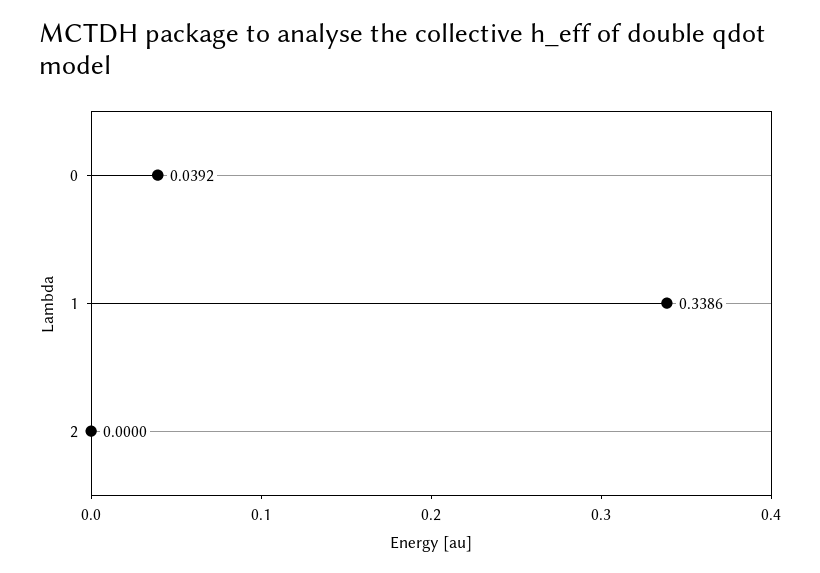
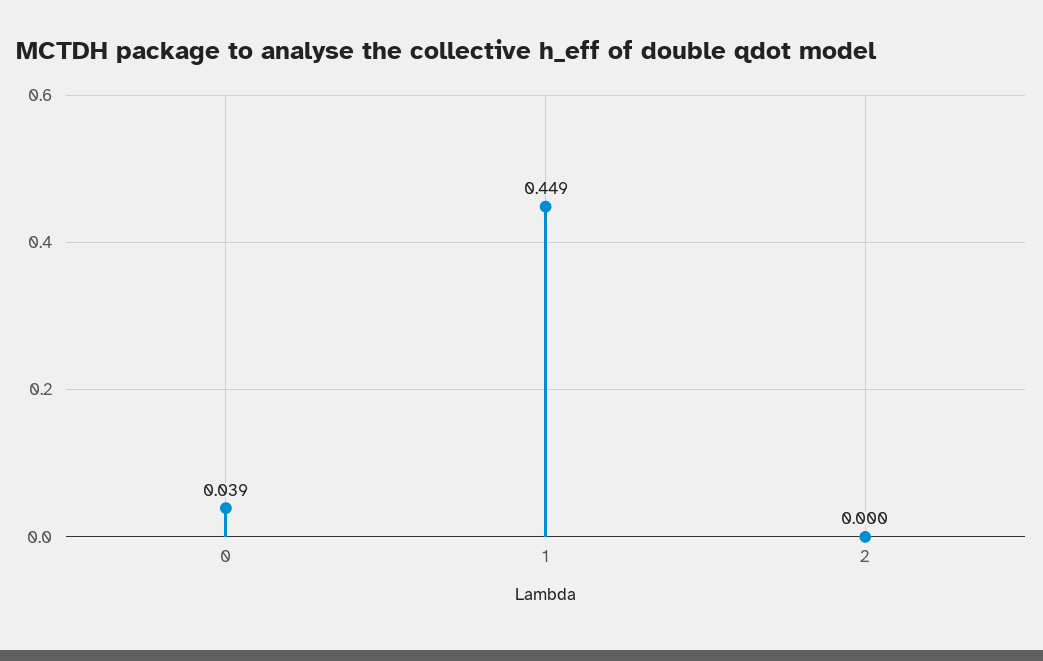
1: 0.3386 -> 0.449

